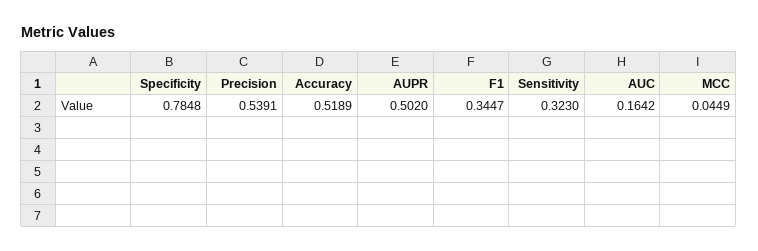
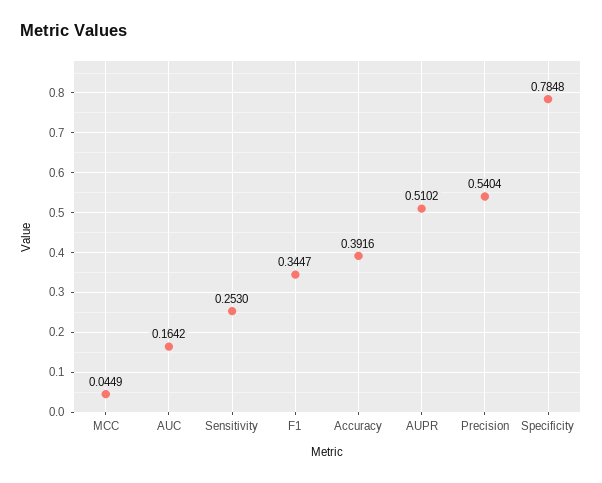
Precision: 0.5391 -> 0.5404
Accuracy: 0.5189 -> 0.3916
AUPR: 0.502 -> 0.5102
Sensitivity: 0.323 -> 0.253

